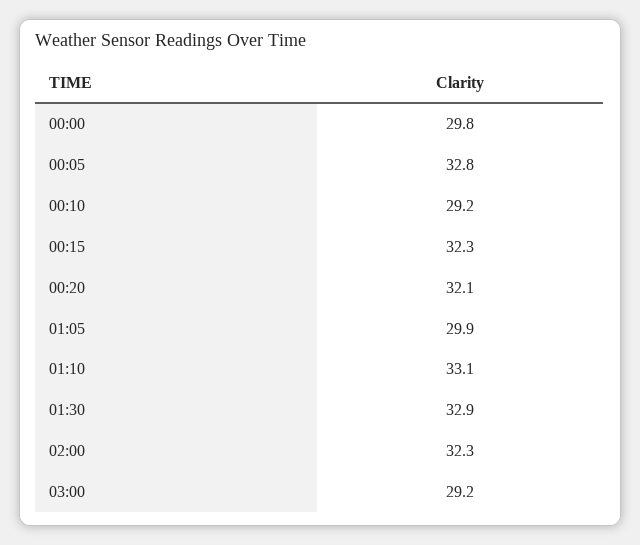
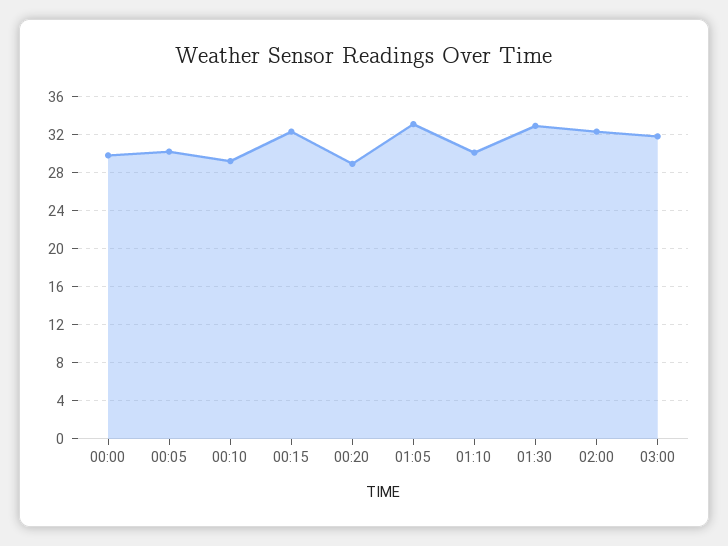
00:05: 32.8 -> 30
00:20: 32.1 -> 29
01:05: 29.9 -> 33
01:10: 33.1 -> 30
03:00: 29.2 -> 32

